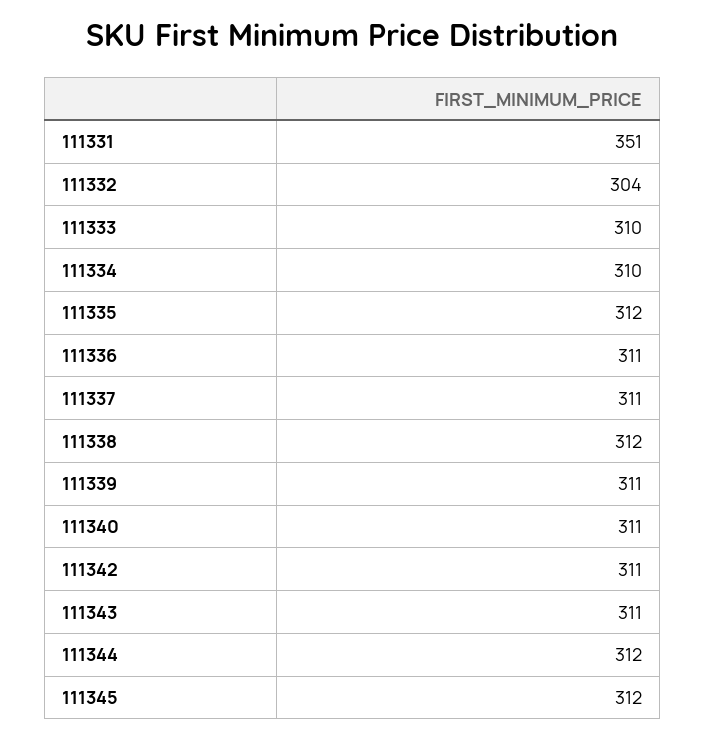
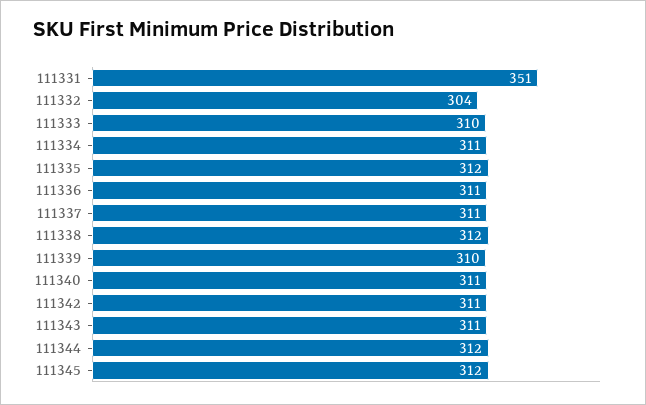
111334: 310 -> 311
111339: 311 -> 310

